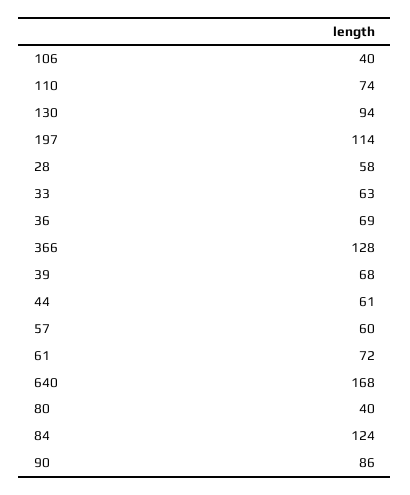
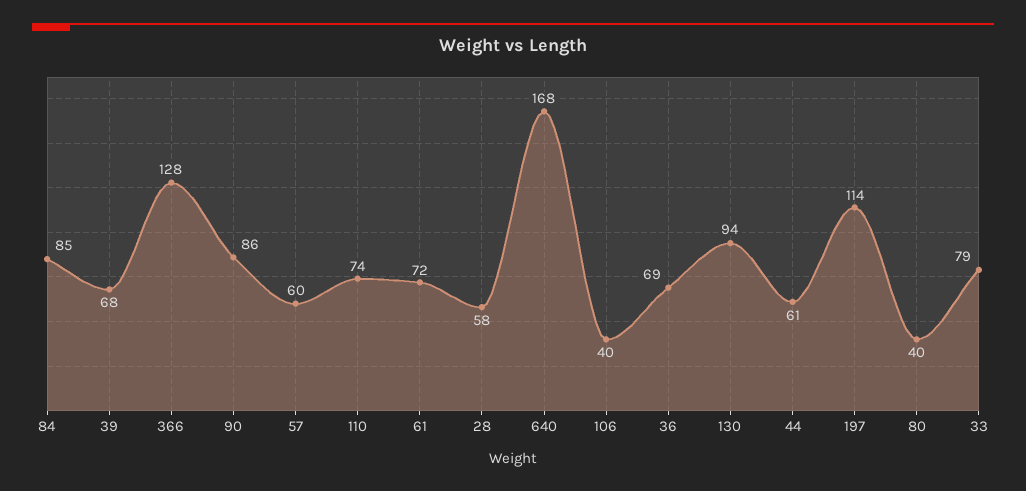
33: 63 -> 79
84: 124 -> 85

